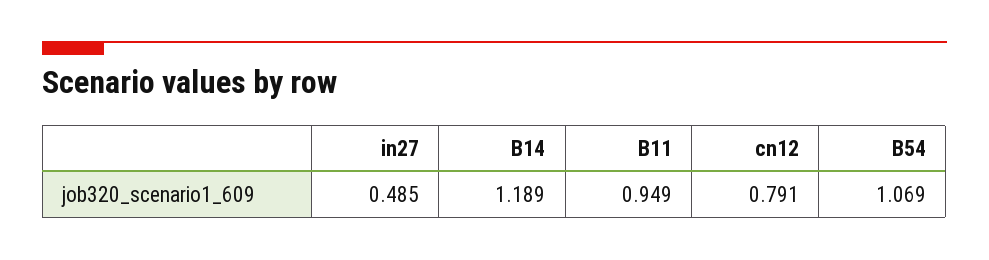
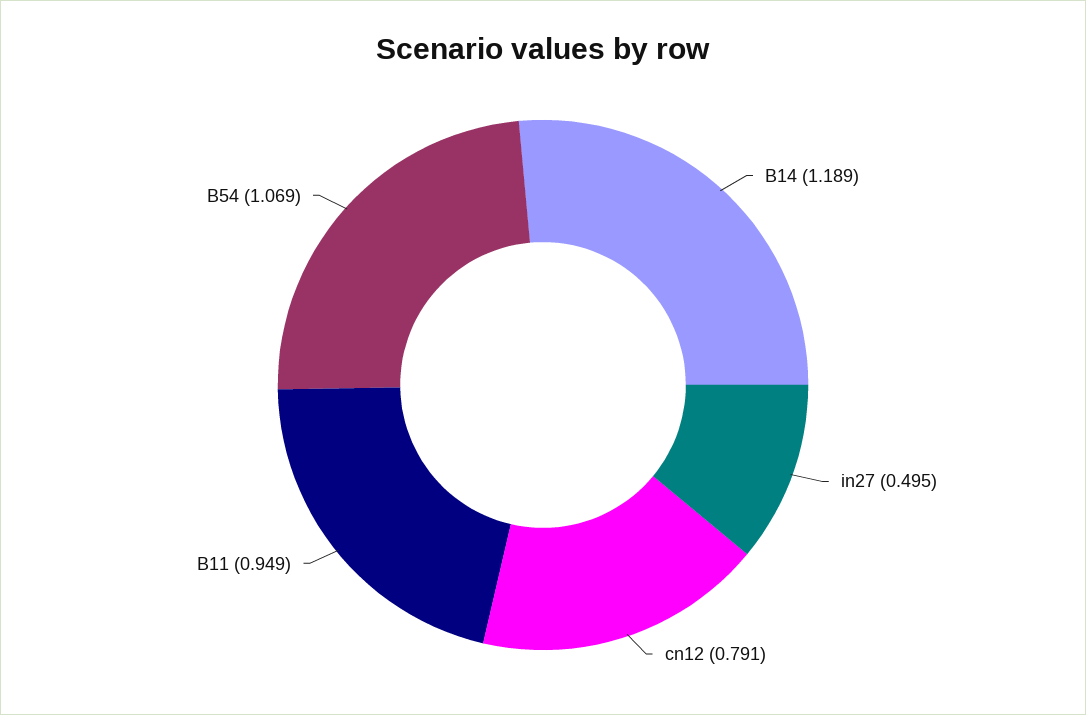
in27: 0.485 -> 0.495

